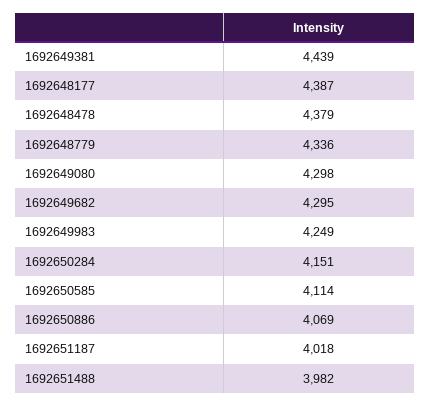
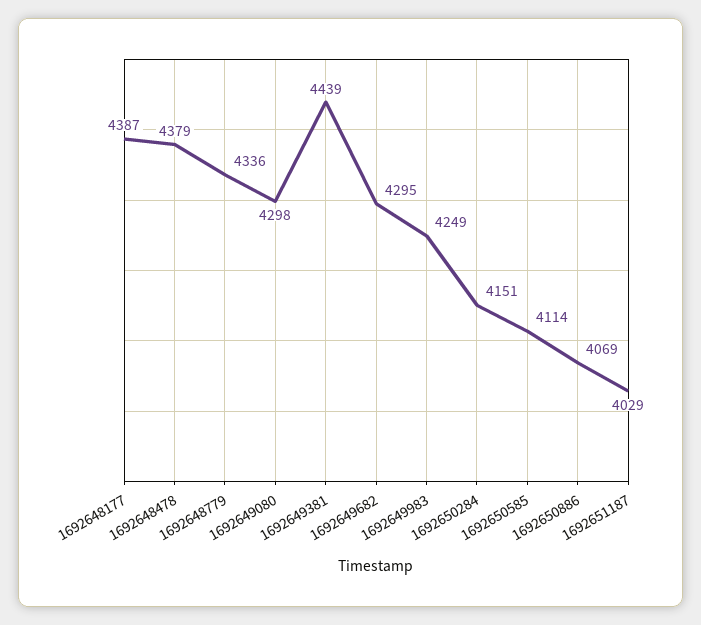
1692651187: 4018 -> 4029
1692651488: 3982 -> none

